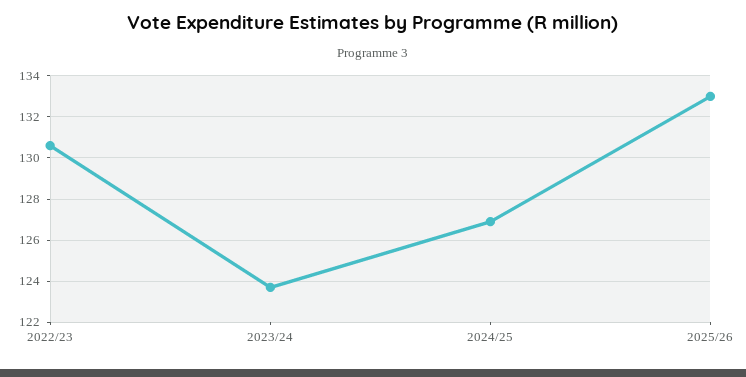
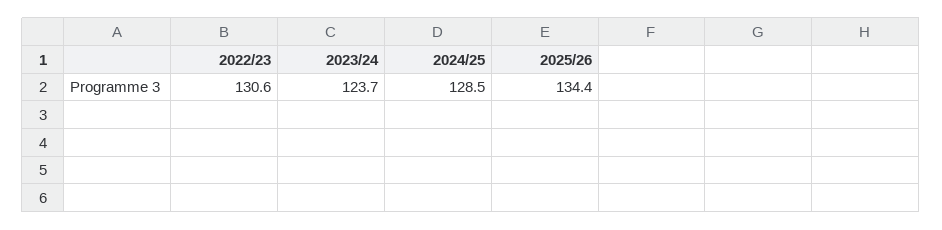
2024/25: 127 -> 128.5
2025/26: 133 -> 134.4

